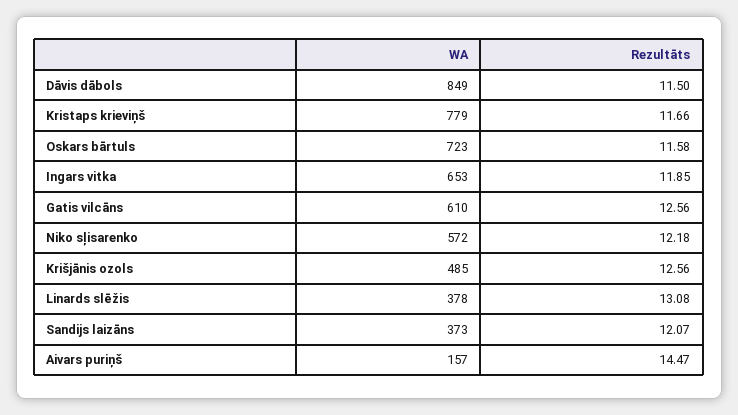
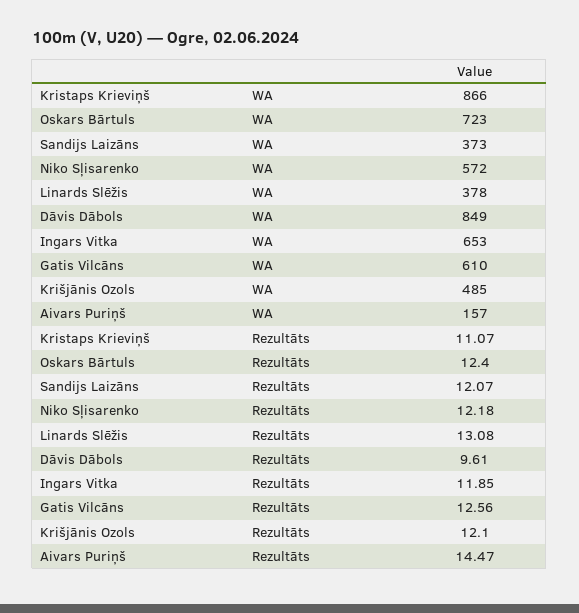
Rezultāts, Dāvis dābols: 11.5 -> 9.61
WA, Kristaps krieviņš: 779 -> 866
Rezultāts, Kristaps krieviņš: 11.66 -> 11.07
Rezultāts, Oskars bārtuls: 11.58 -> 12.4
Rezultāts, Krišjānis ozols: 12.56 -> 12.1

